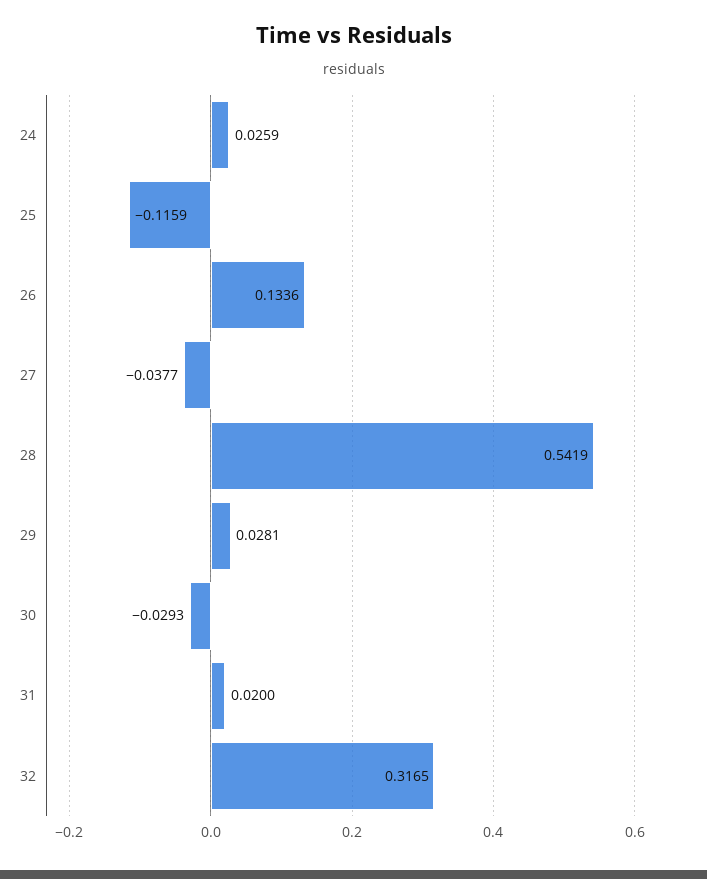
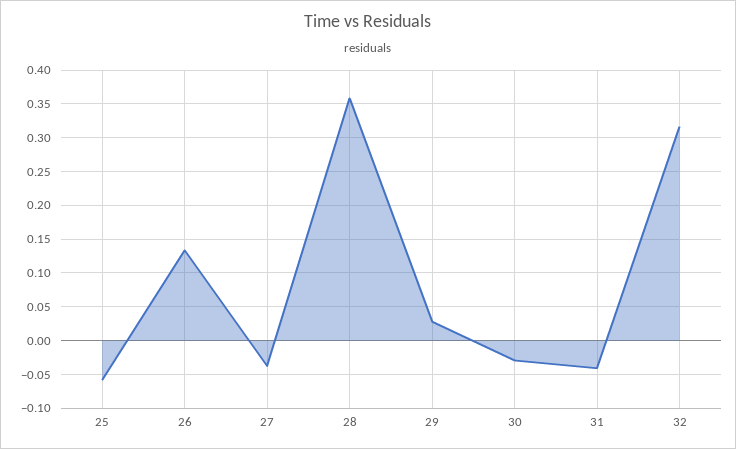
24: 0.0259 -> none
25: -0.1159 -> -0.06
28: 0.5419 -> 0.36
31: 0.02 -> -0.04

